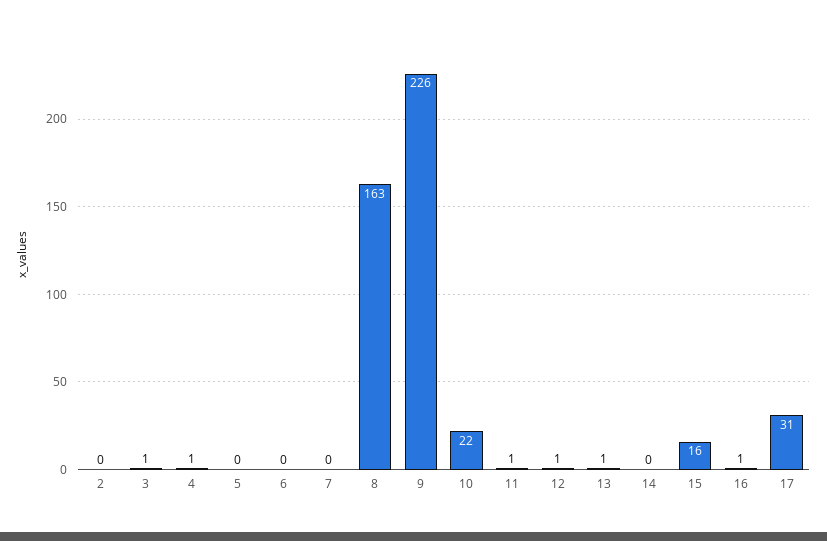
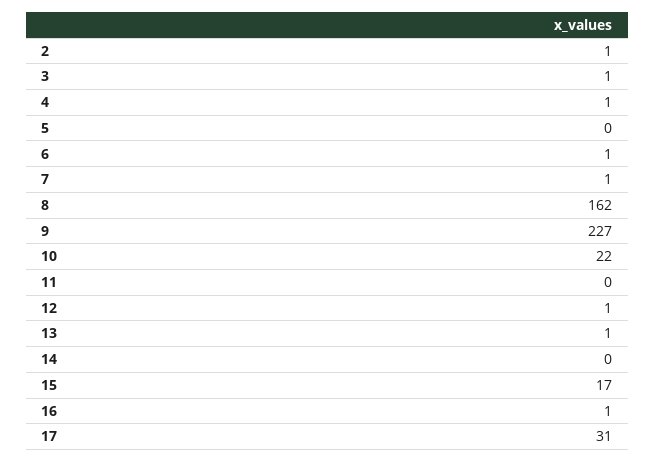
2: 0 -> 1
6: 0 -> 1
7: 0 -> 1
8: 163 -> 162
9: 226 -> 227
11: 1 -> 0
15: 16 -> 17

